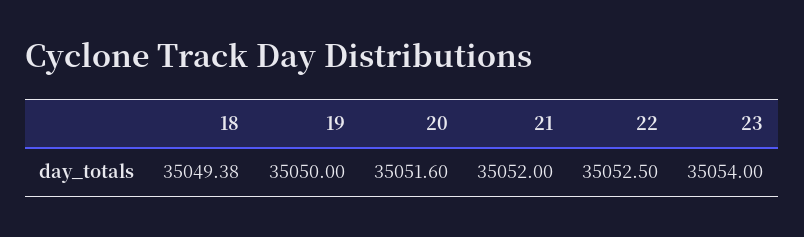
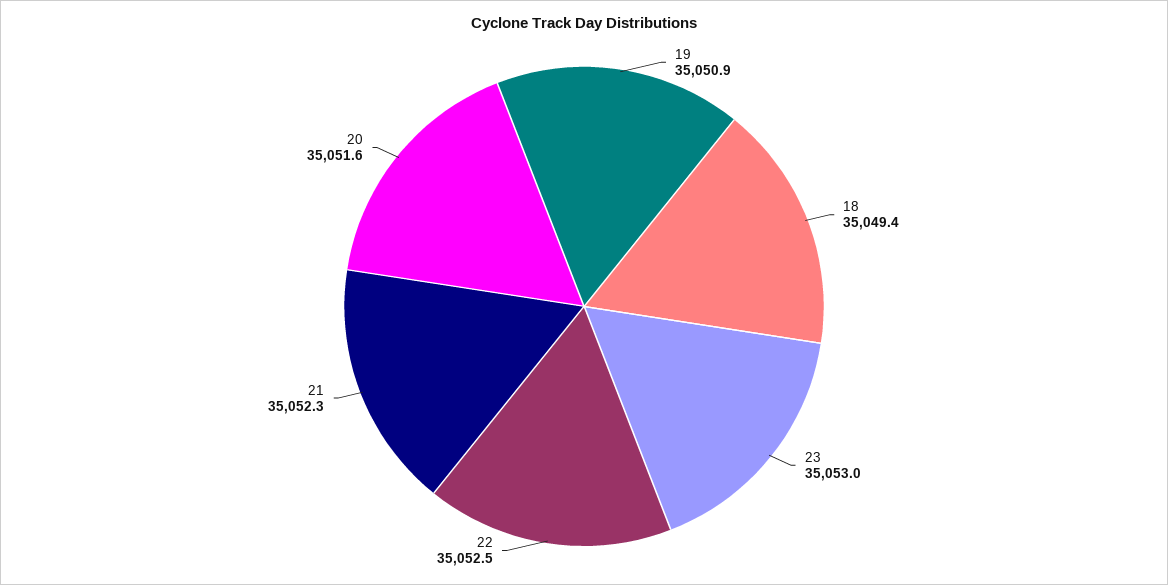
19: 35050 -> 35050.9
21: 35052 -> 35052.3
23: 35054 -> 35053

